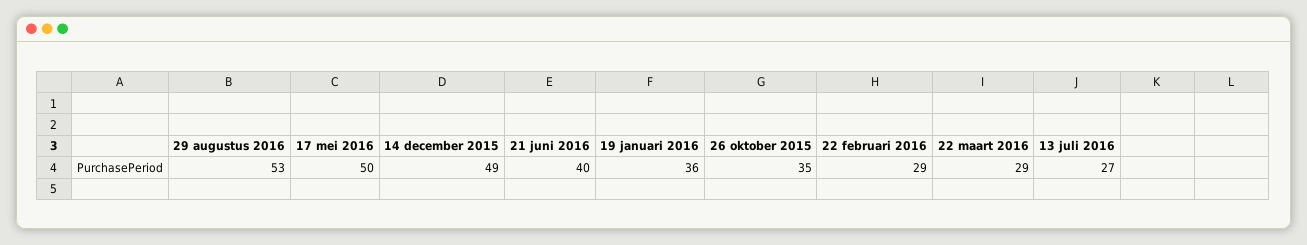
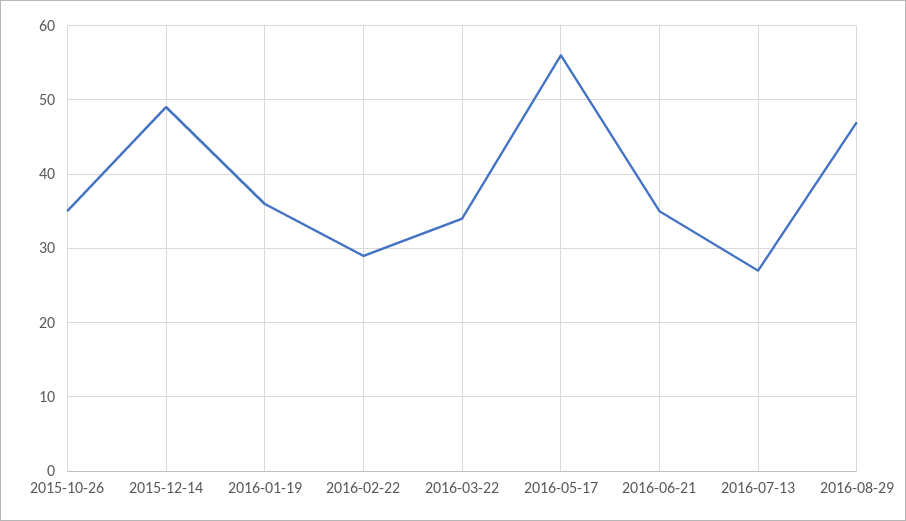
29 augustus 2016: 53 -> 47
17 mei 2016: 50 -> 56
21 juni 2016: 40 -> 35
22 maart 2016: 29 -> 34

